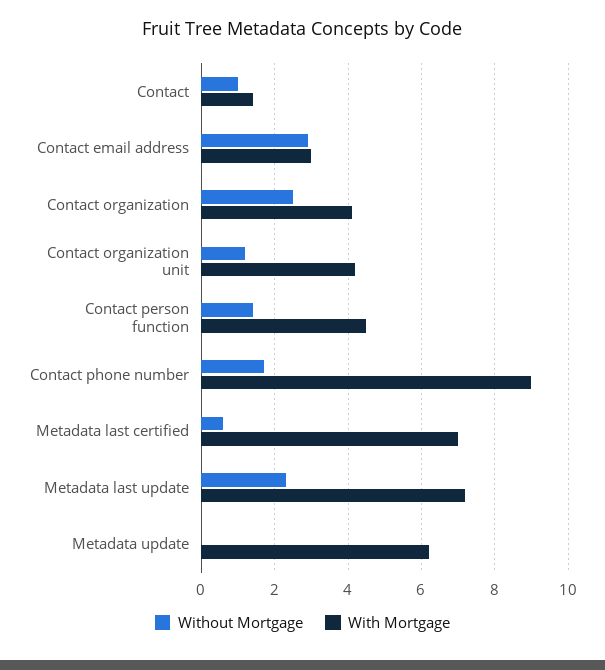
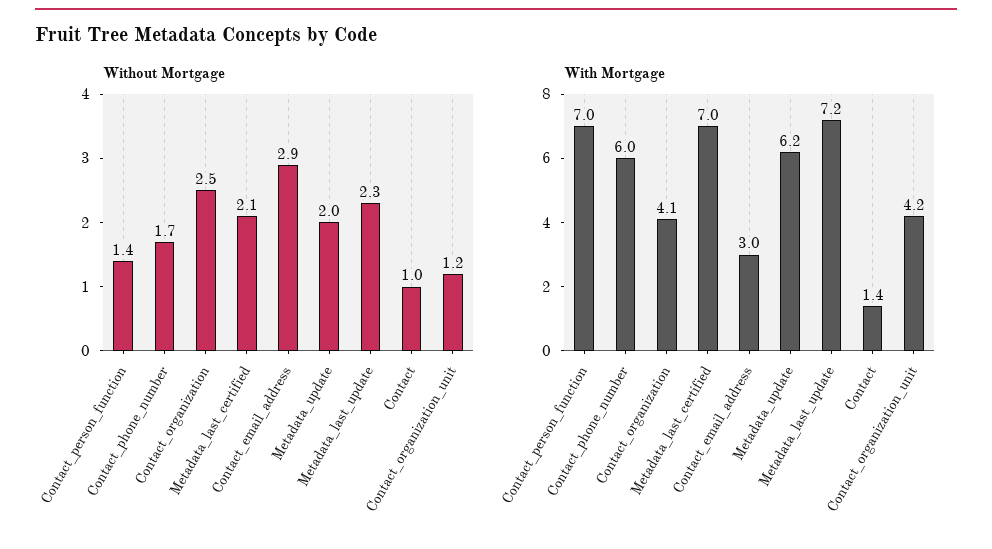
With Mortgage, Contact person function: 4.5 -> 7
With Mortgage, Contact phone number: 9 -> 6
Without Mortgage, Metadata last certified: 0.5 -> 2.1
Without Mortgage, Metadata update: 0 -> 2

